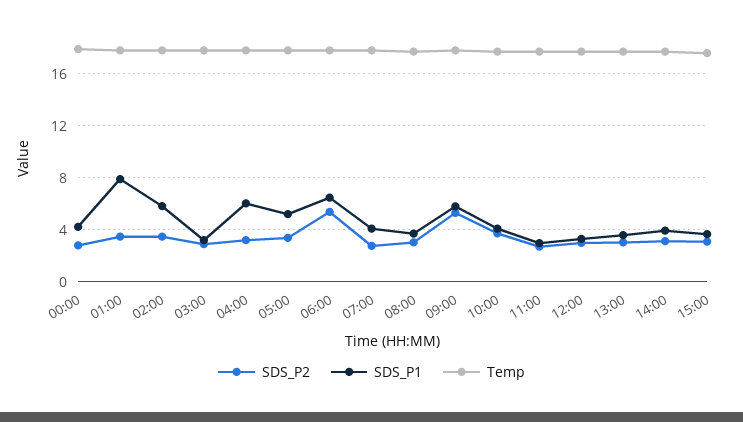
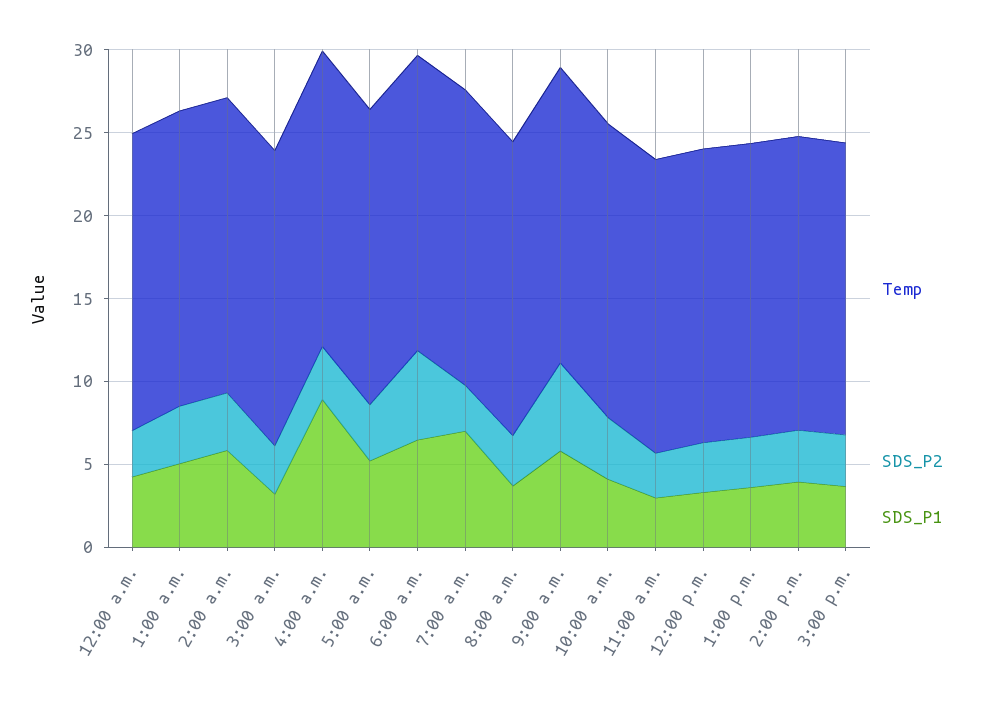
SDS_P1, 01:00: 8 -> 5
SDS_P1, 04:00: 6 -> 9
SDS_P1, 07:00: 4 -> 7

